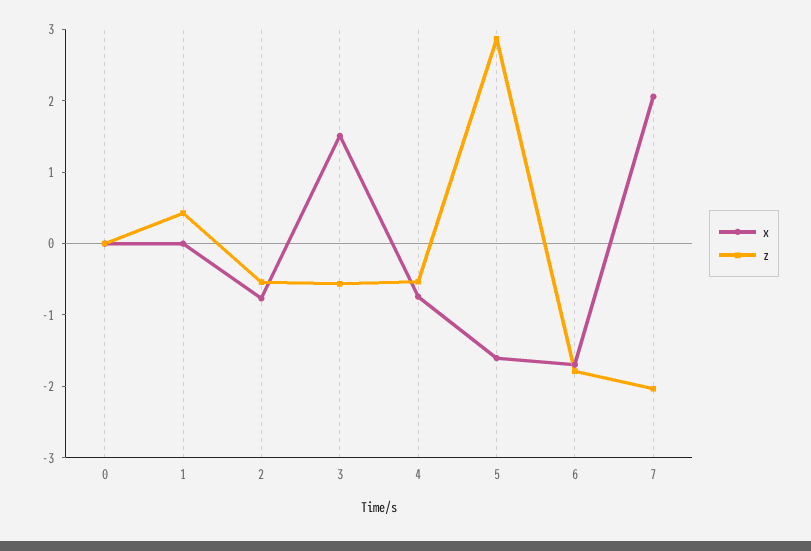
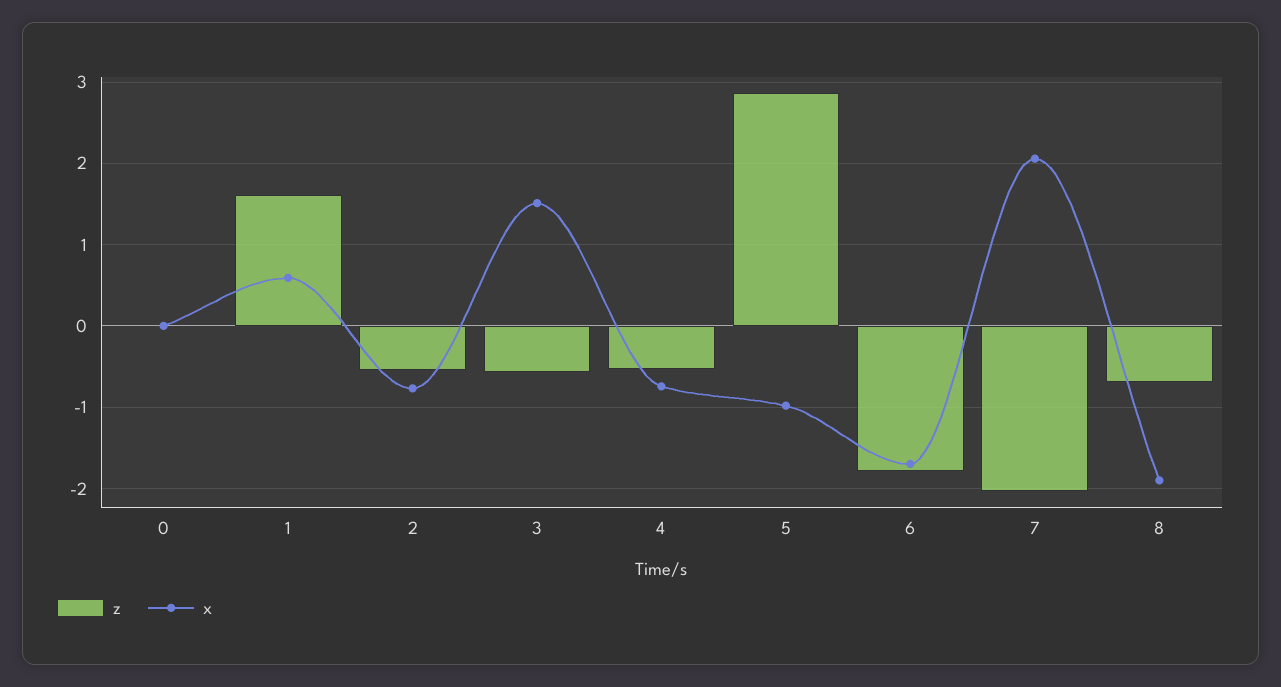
x, 1: 0 -> 0.6
z, 1: 0.4 -> 1.6
x, 5: -1.6 -> -1
z, 8: none -> -0.7
x, 8: none -> -1.9

